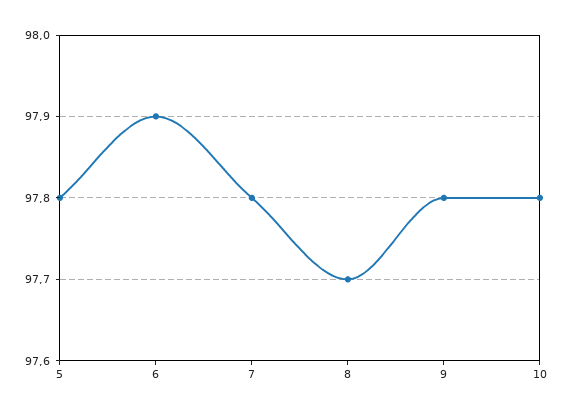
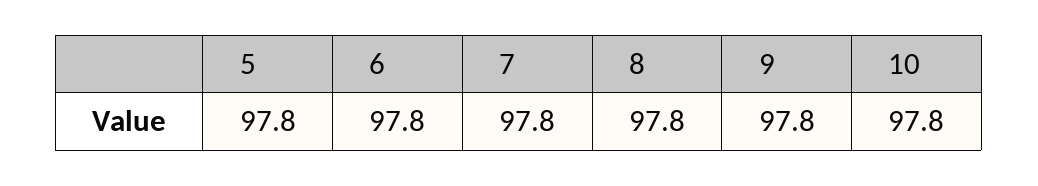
6: 97.9 -> 97.8
8: 97.7 -> 97.8

